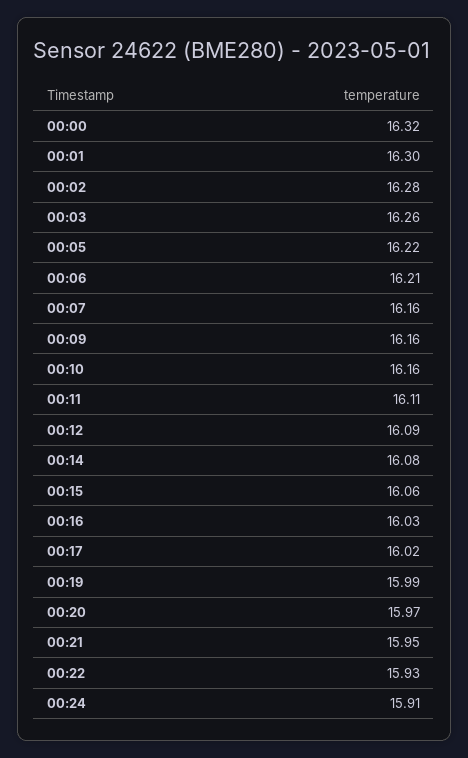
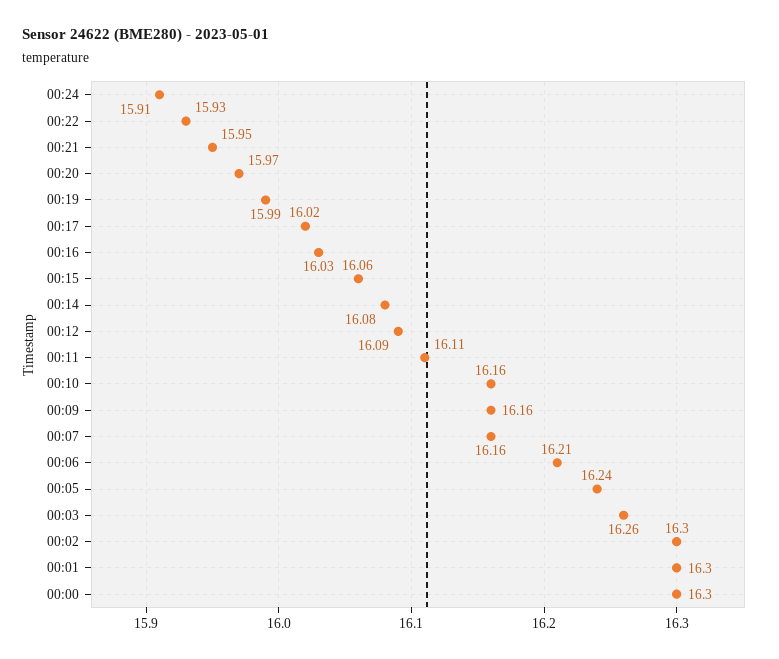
00:00: 16.32 -> 16.3
00:02: 16.28 -> 16.3
00:05: 16.22 -> 16.24

